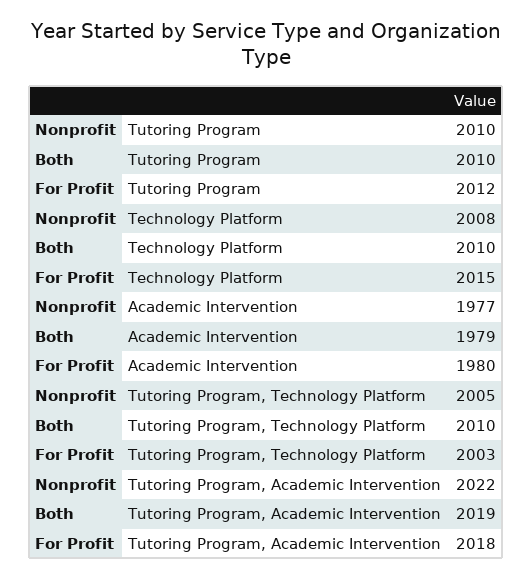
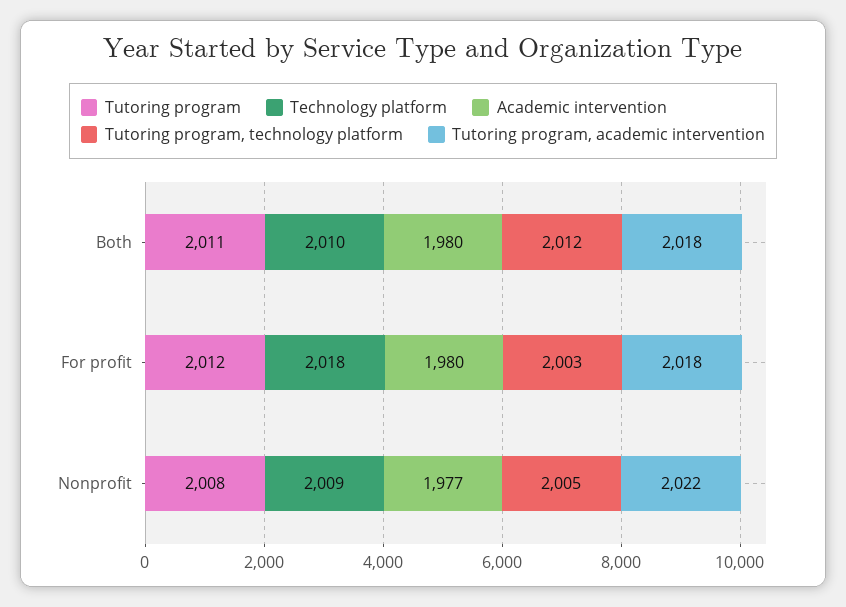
Tutoring Program, Nonprofit: 2010 -> 2008
Tutoring Program, Both: 2010 -> 2011
Technology Platform, Nonprofit: 2008 -> 2009
Technology Platform, For Profit: 2015 -> 2018
Academic Intervention, Both: 1979 -> 1980
Tutoring Program, Technology Platform, Both: 2010 -> 2012
Tutoring Program, Academic Intervention, Both: 2019 -> 2018

